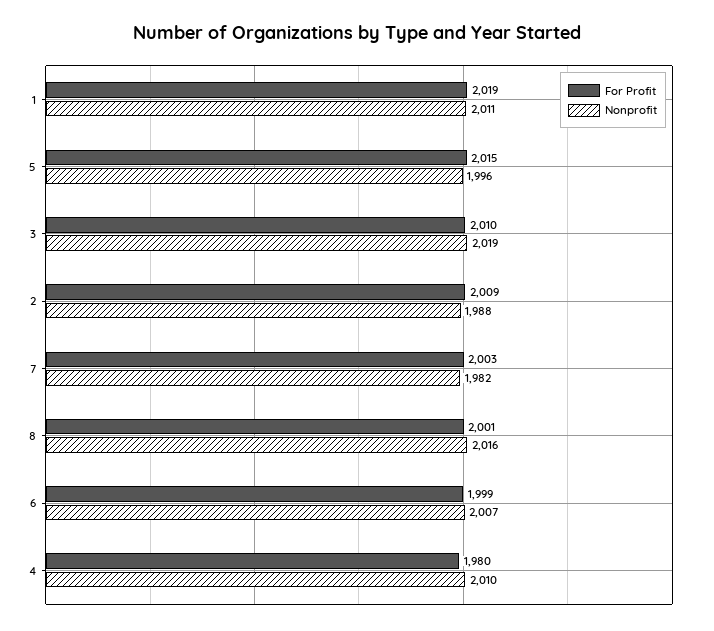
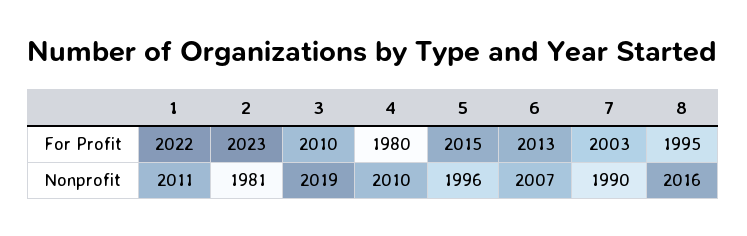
For Profit, 1: 2019 -> 2022
For Profit, 2: 2009 -> 2023
Nonprofit, 2: 1988 -> 1981
Nonprofit, 7: 1982 -> 1990
For Profit, 8: 2001 -> 1995
For Profit, 6: 1999 -> 2013

